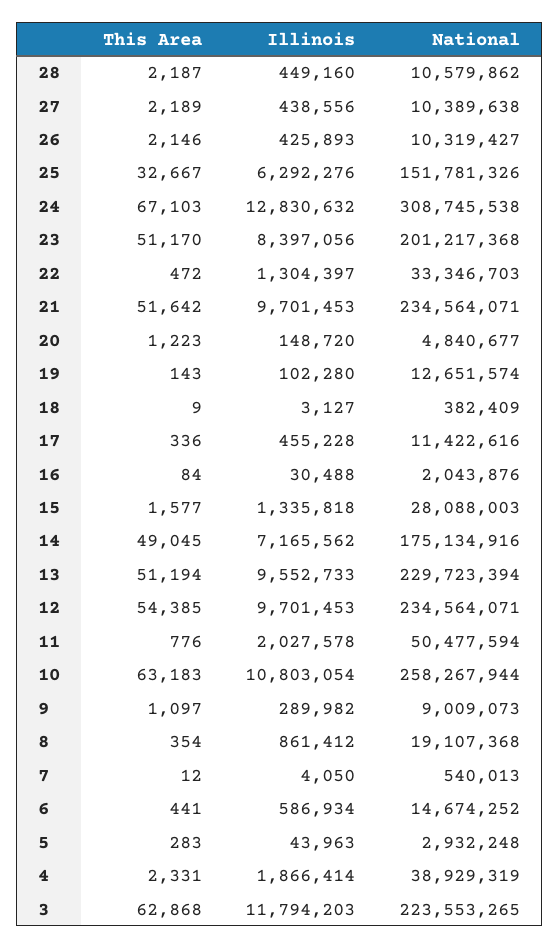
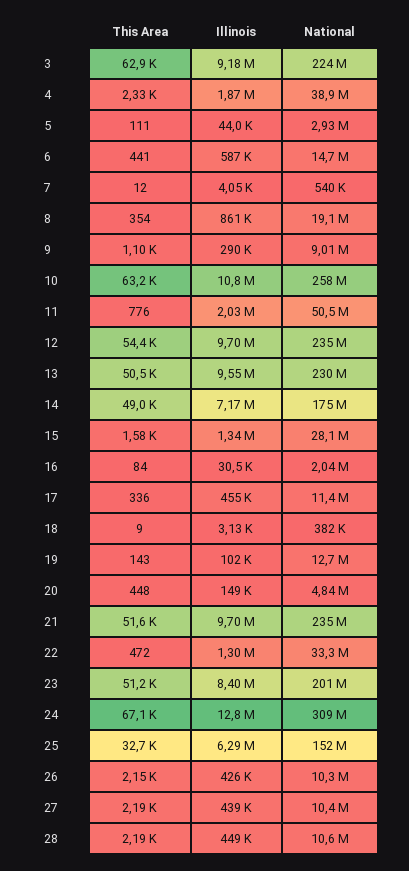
This Area, 20: 1223 -> 448
This Area, 13: 51194 -> 50500
This Area, 5: 283 -> 111
Illinois, 3: 11794203 -> 9180000

